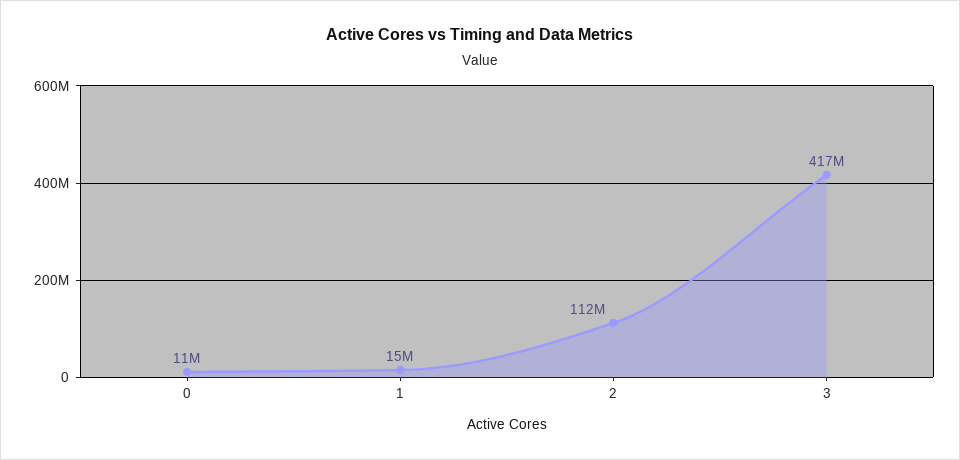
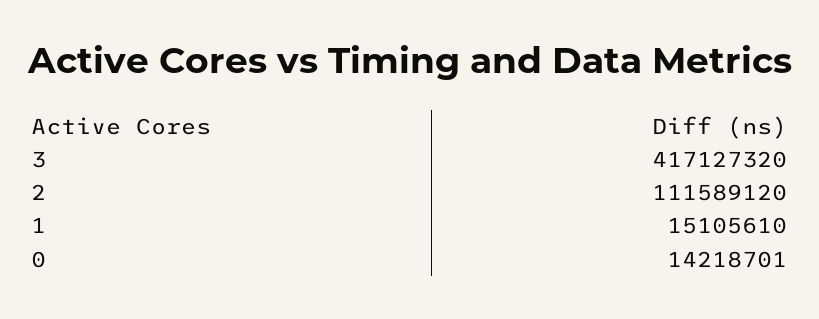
0: 11000000 -> 14218701

